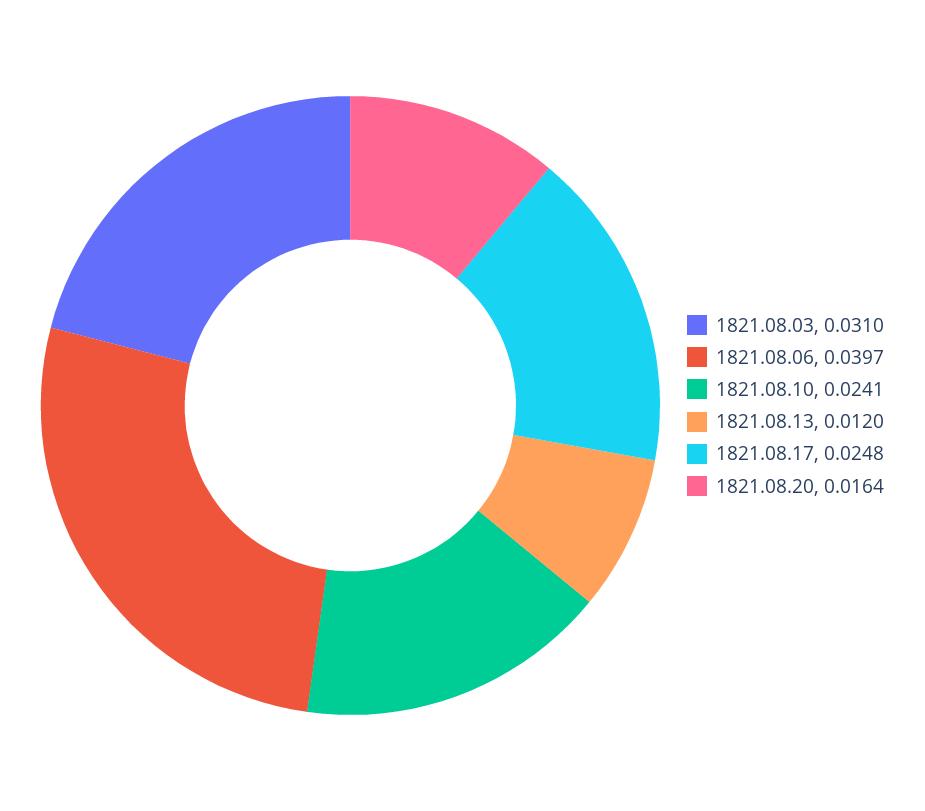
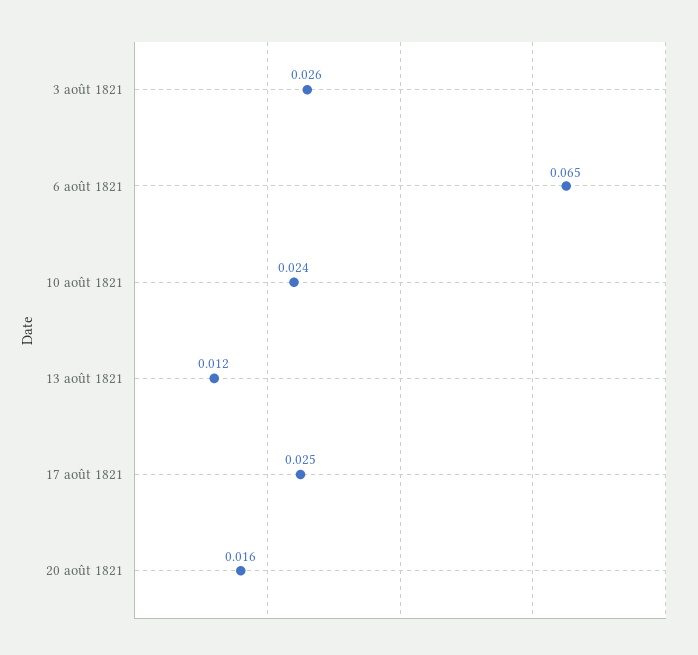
1821.08.03: 0.031 -> 0.026
1821.08.06: 0.0397 -> 0.065

